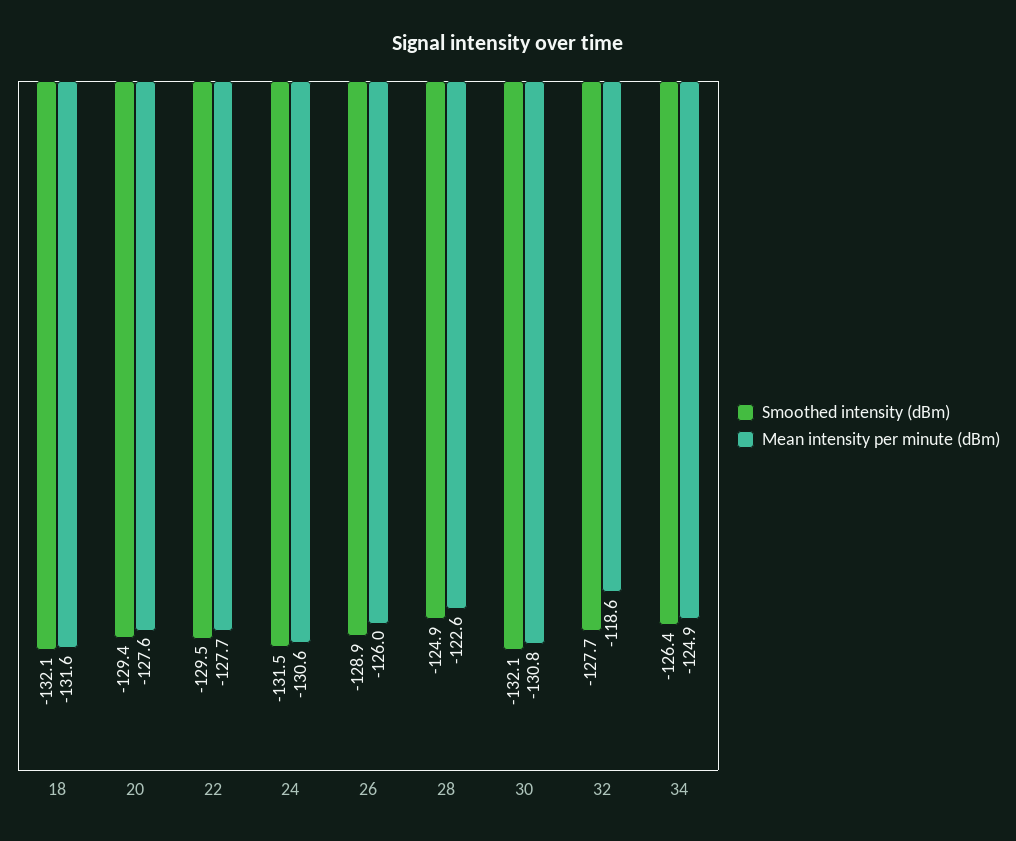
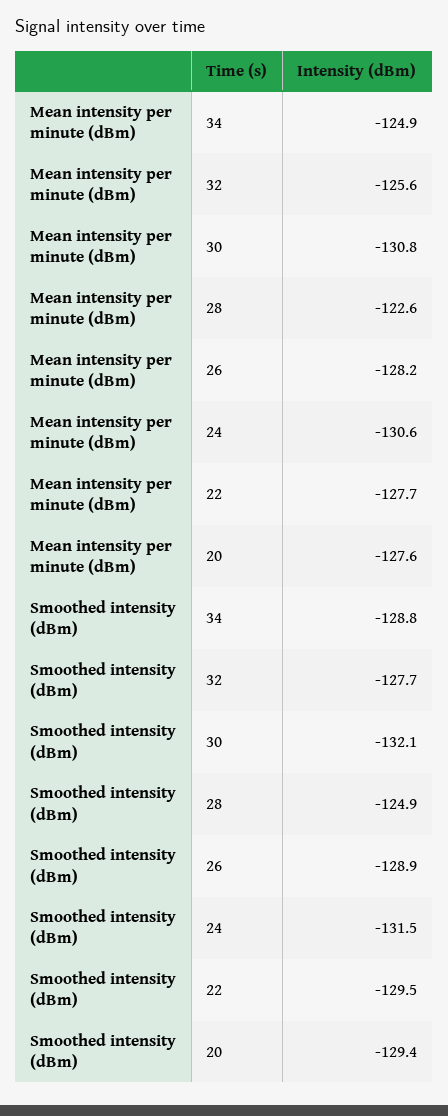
Smoothed intensity (dBm), 18: -132.1 -> none
Mean intensity per minute (dBm), 18: -131.6 -> none
Mean intensity per minute (dBm), 26: -126 -> -128.2
Mean intensity per minute (dBm), 32: -118.6 -> -125.6
Smoothed intensity (dBm), 34: -126.4 -> -128.8

